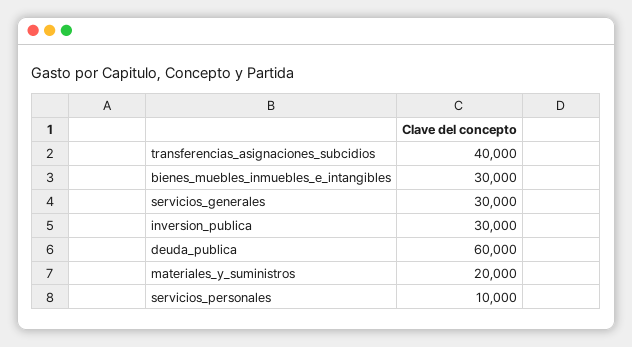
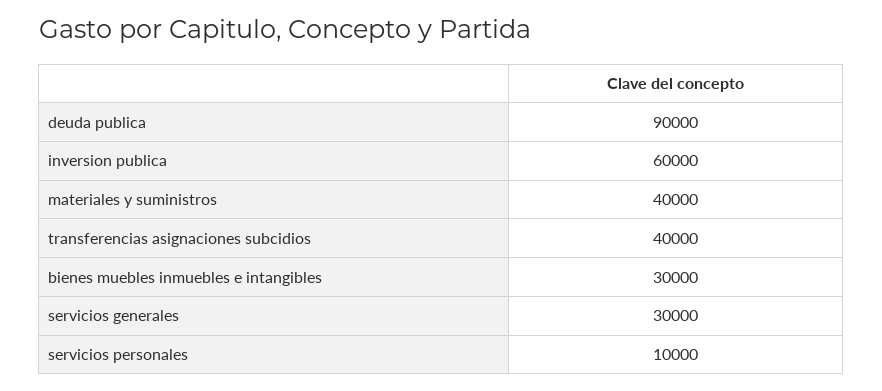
inversion_publica: 30000 -> 60000
deuda_publica: 60000 -> 90000
materiales_y_suministros: 20000 -> 40000

